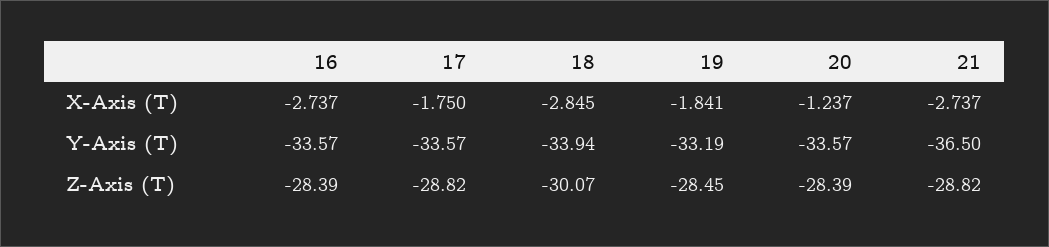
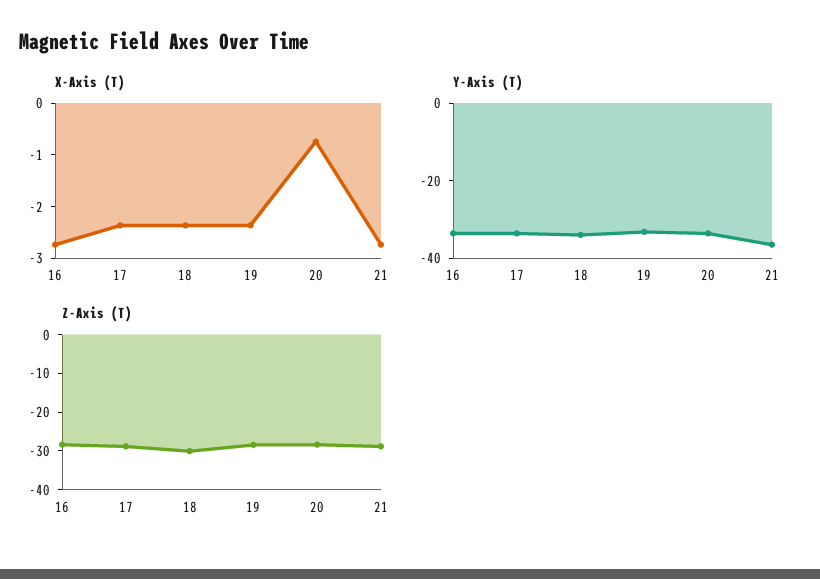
X-Axis (T), 17: -1.75 -> -2.4
X-Axis (T), 18: -2.845 -> -2.4
X-Axis (T), 19: -1.841 -> -2.4
X-Axis (T), 20: -1.237 -> -0.8

